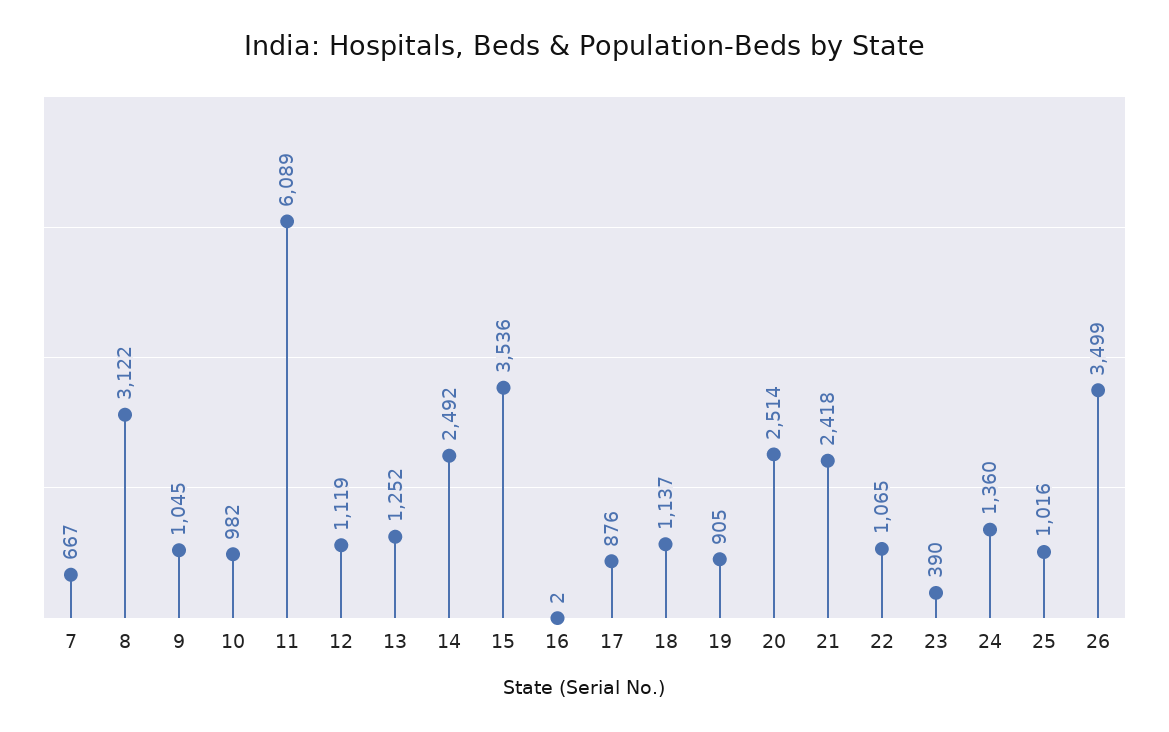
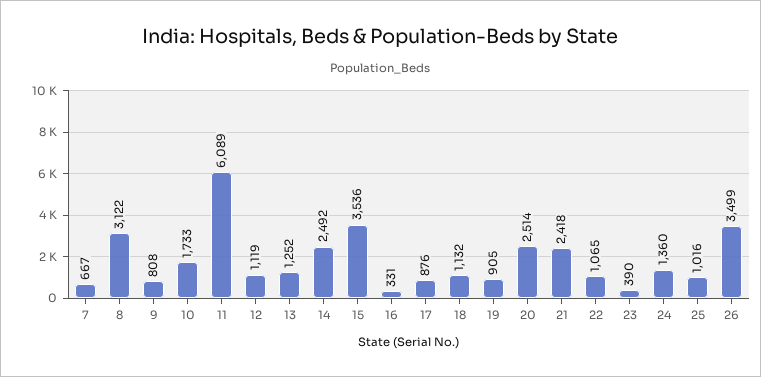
9: 1045 -> 808
10: 982 -> 1733
16: 2 -> 331
18: 1137 -> 1132

